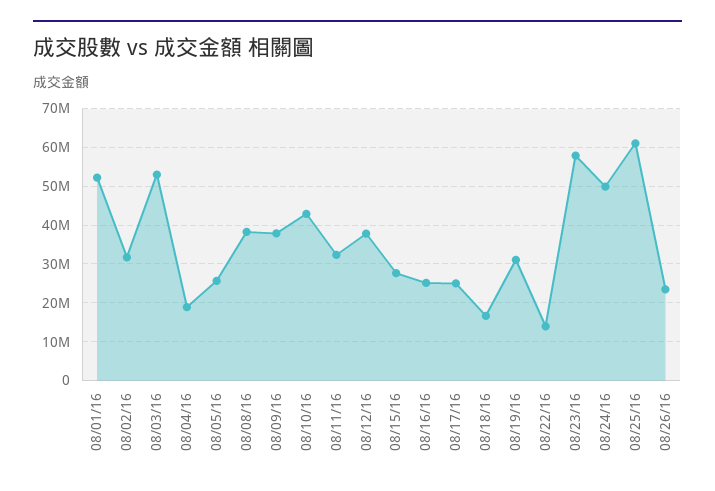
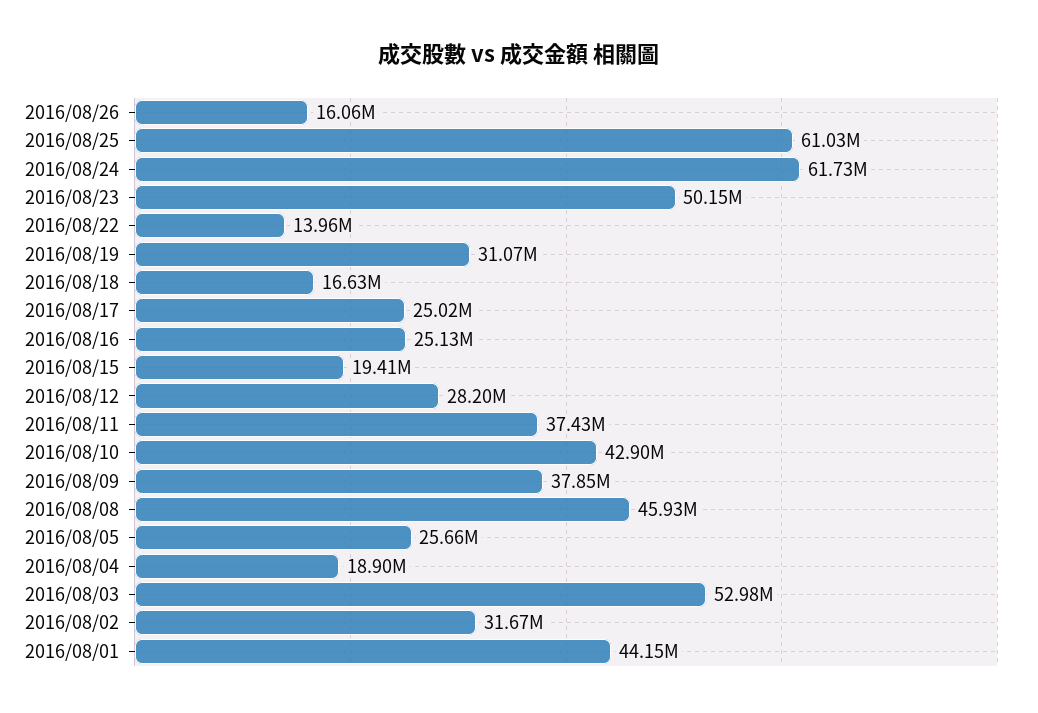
08/01/16: 52000000 -> 44150000
08/08/16: 38000000 -> 45930000
08/11/16: 32000000 -> 37430000
08/12/16: 38000000 -> 28200000
08/15/16: 28000000 -> 19410000
08/23/16: 58000000 -> 50150000
08/24/16: 50000000 -> 61730000
08/26/16: 24000000 -> 16060000

